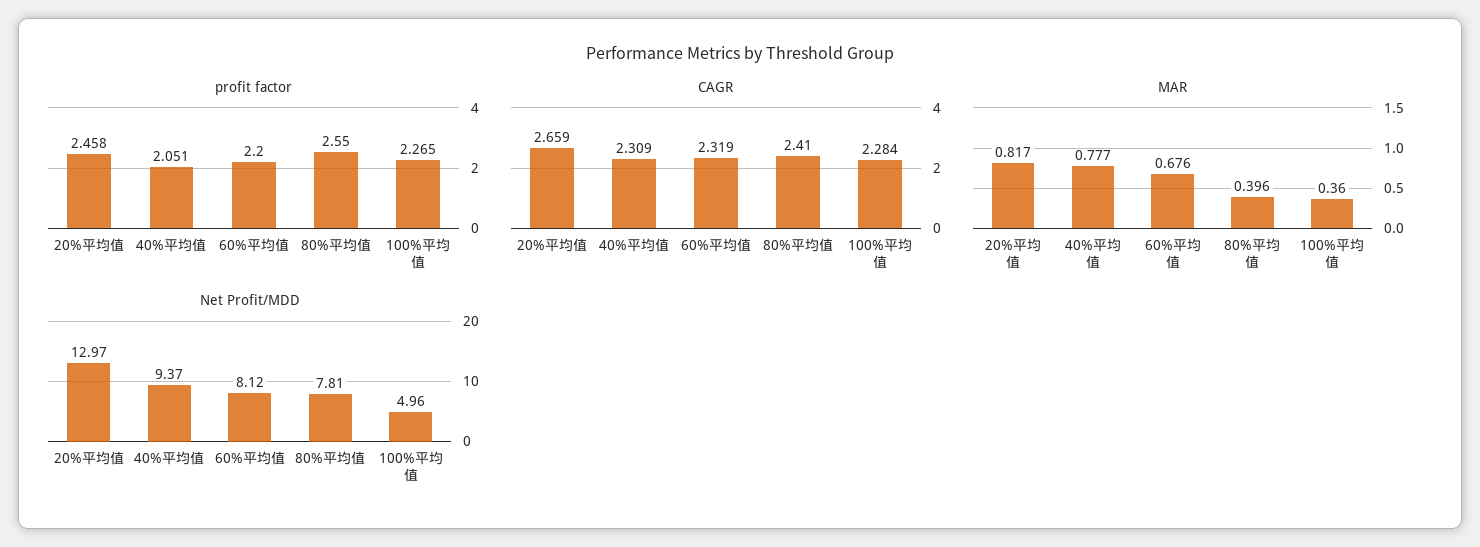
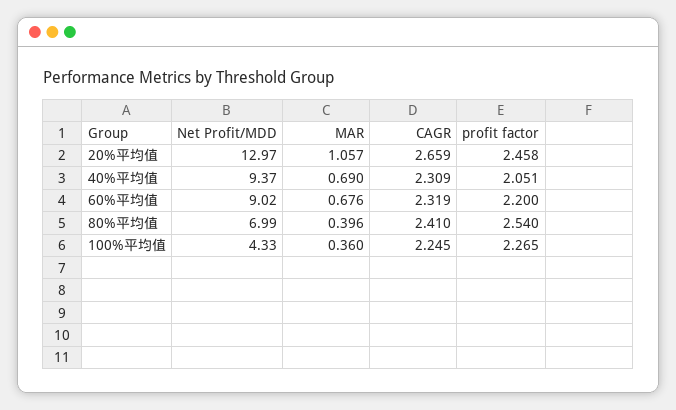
profit factor, 80%平均值: 2.55 -> 2.54
CAGR, 100%平均值: 2.284 -> 2.245
MAR, 20%平均值: 0.817 -> 1.057
MAR, 40%平均值: 0.777 -> 0.69
Net Profit/MDD, 60%平均值: 8.12 -> 9.02
Net Profit/MDD, 80%平均值: 7.81 -> 6.99
Net Profit/MDD, 100%平均值: 4.96 -> 4.33

